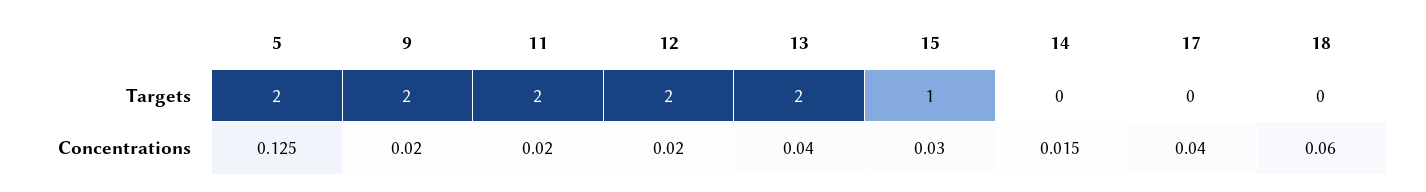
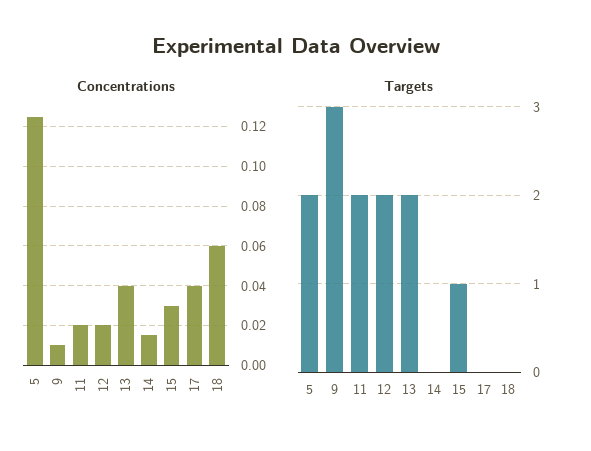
Targets, 9: 2 -> 3
Concentrations, 9: 0.02 -> 0.01

